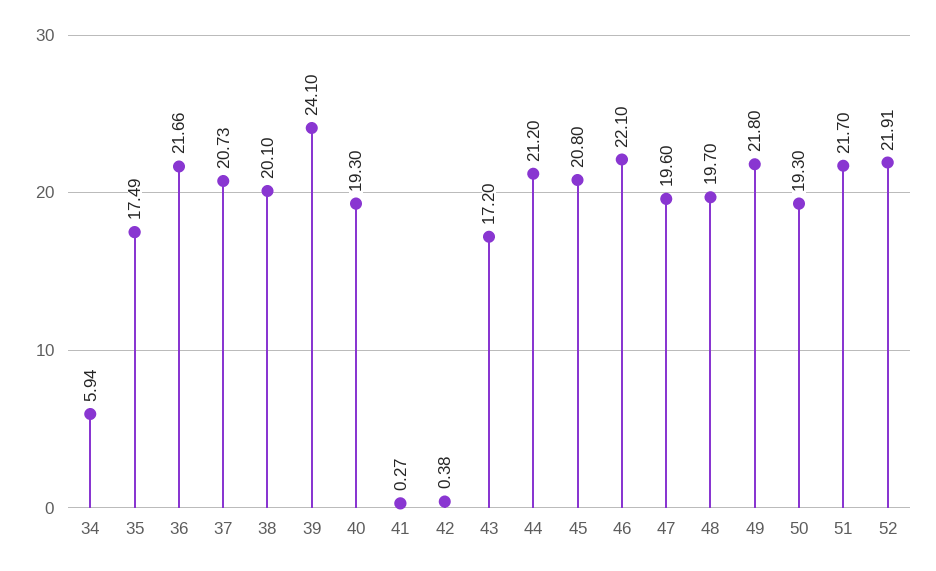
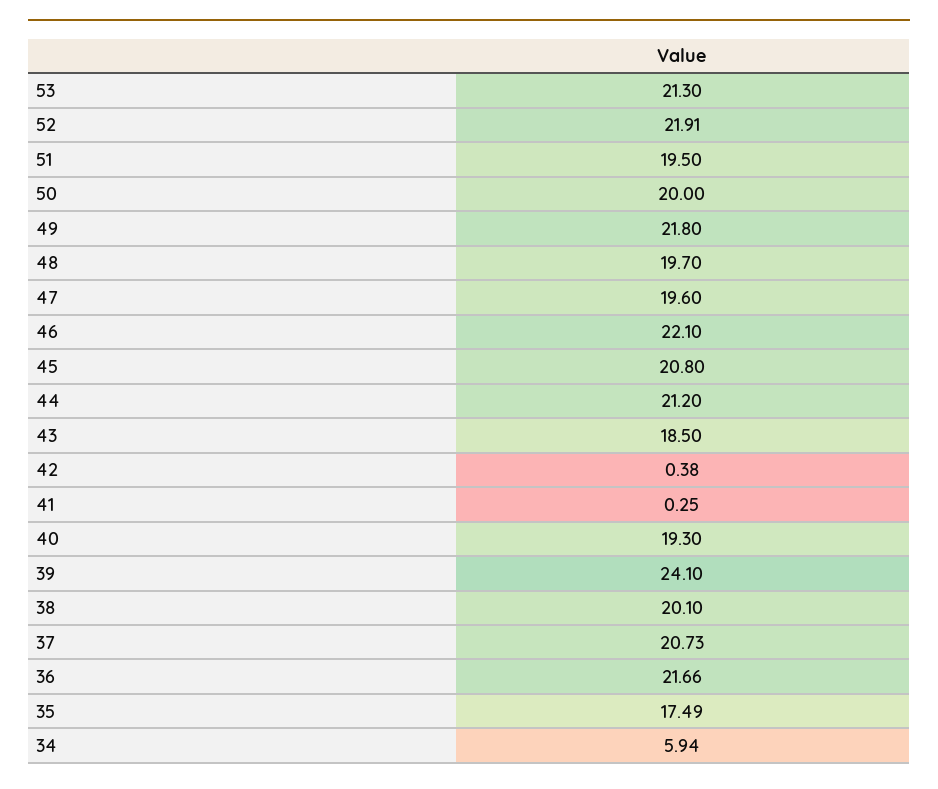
41: 0.27 -> 0.25
43: 17.2 -> 18.5
50: 19.3 -> 20
51: 21.7 -> 19.5
53: none -> 21.3

